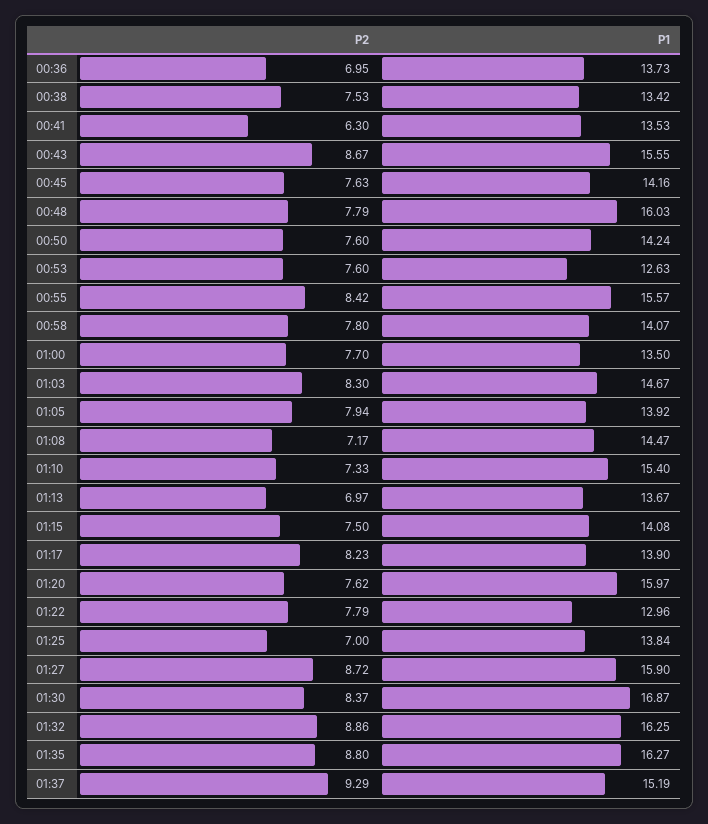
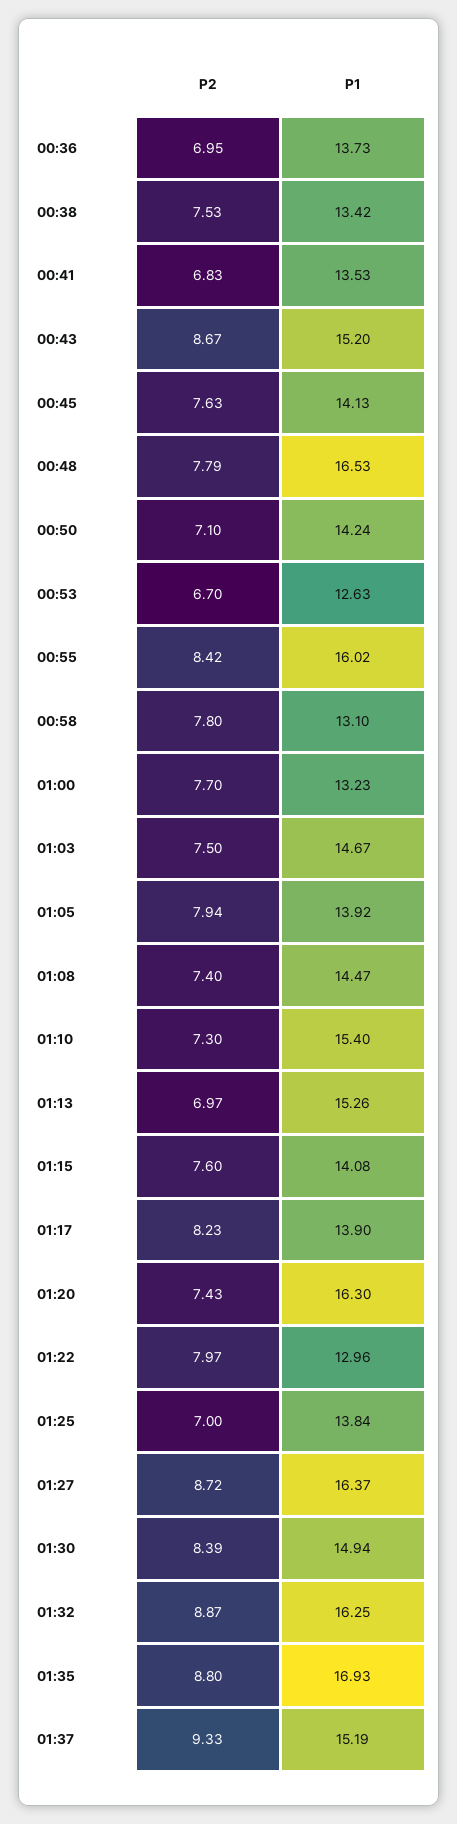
P2, 00:41: 6.3 -> 6.83
P1, 00:43: 15.55 -> 15.2
P1, 00:45: 14.16 -> 14.13
P1, 00:48: 16.03 -> 16.53
P2, 00:50: 7.6 -> 7.1
P2, 00:53: 7.6 -> 6.7
P1, 00:55: 15.57 -> 16.02
P1, 00:58: 14.07 -> 13.1
P1, 01:00: 13.5 -> 13.23
P2, 01:03: 8.3 -> 7.5
P2, 01:08: 7.17 -> 7.4
P2, 01:10: 7.33 -> 7.3
P1, 01:13: 13.67 -> 15.26
P2, 01:15: 7.5 -> 7.6
P2, 01:20: 7.62 -> 7.43
P1, 01:20: 15.97 -> 16.3
P2, 01:22: 7.79 -> 7.97
P1, 01:27: 15.9 -> 16.37
P2, 01:30: 8.37 -> 8.39
P1, 01:30: 16.87 -> 14.94
P2, 01:32: 8.86 -> 8.87
P1, 01:35: 16.27 -> 16.93
P2, 01:37: 9.29 -> 9.33

